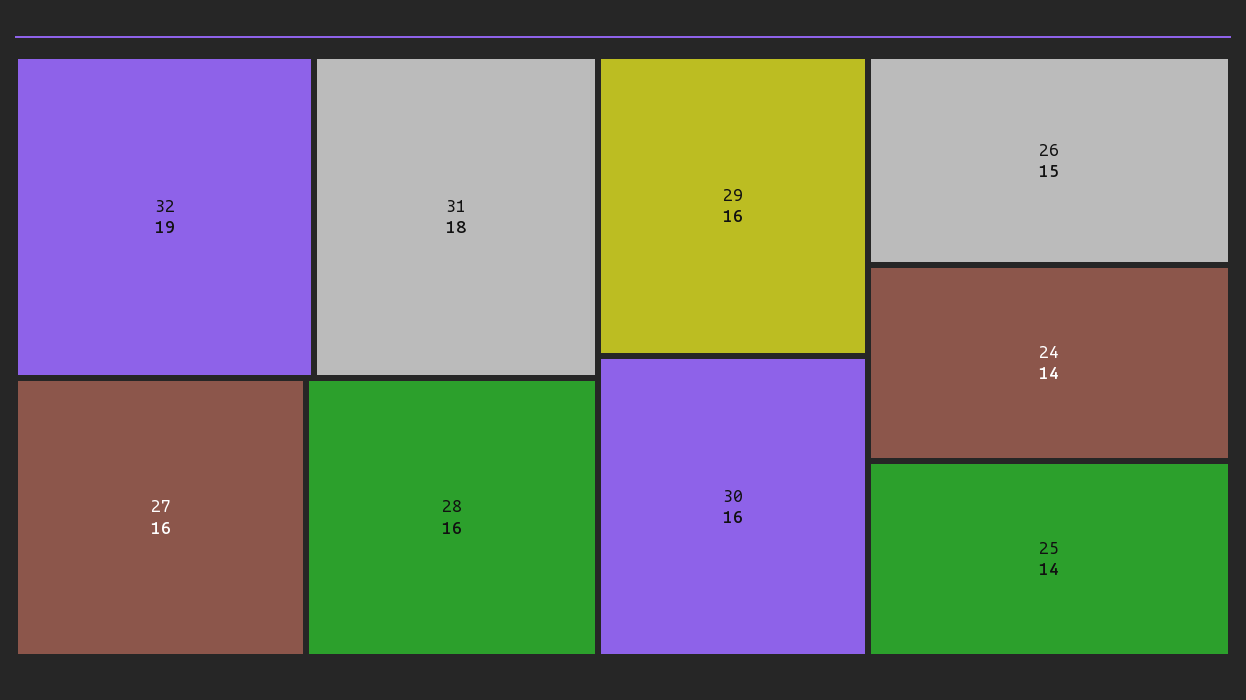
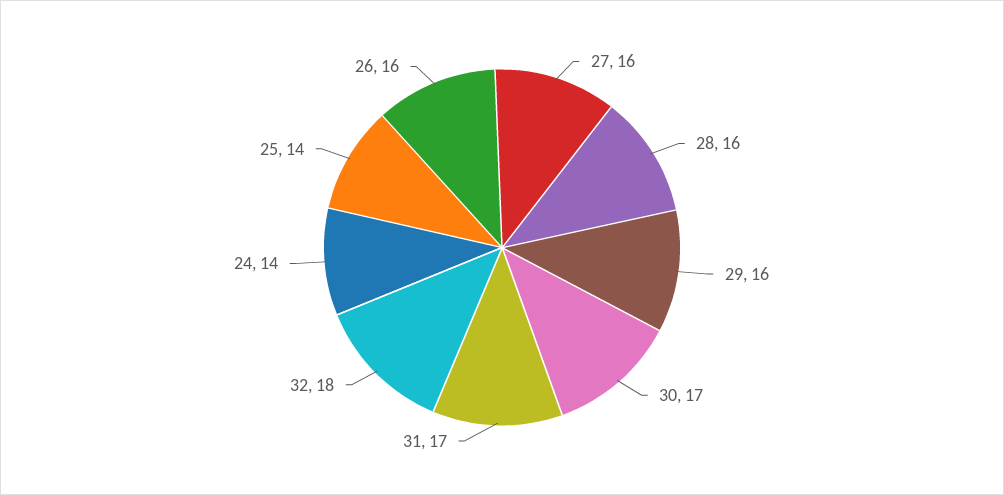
32: 19 -> 18
31: 18 -> 17
30: 16 -> 17
26: 15 -> 16

